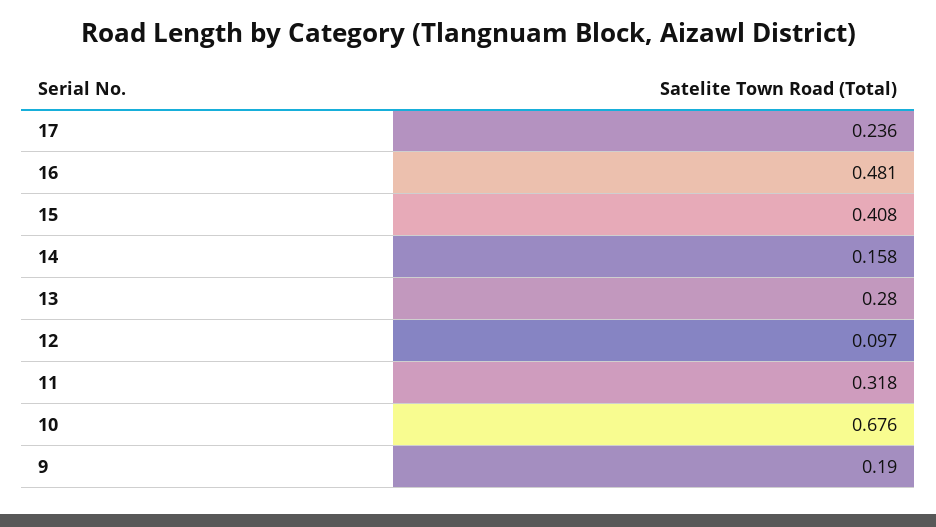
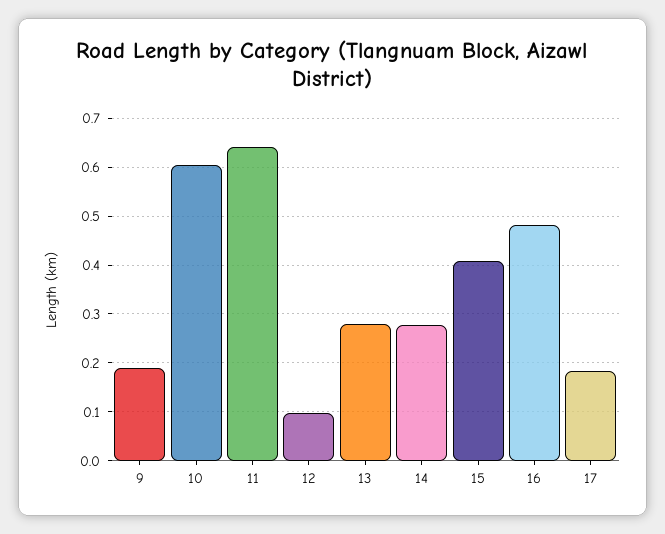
17: 0.236 -> 0.18
14: 0.158 -> 0.28
11: 0.318 -> 0.64
10: 0.676 -> 0.6

